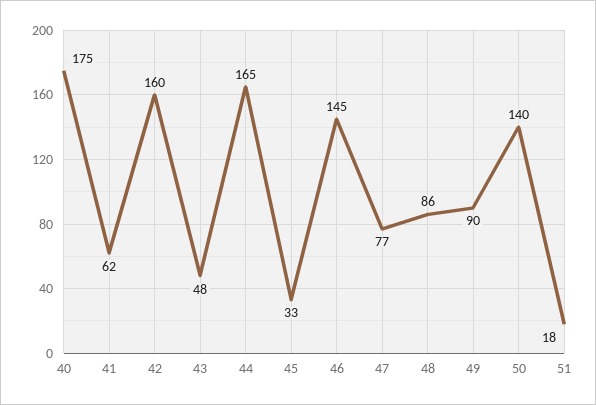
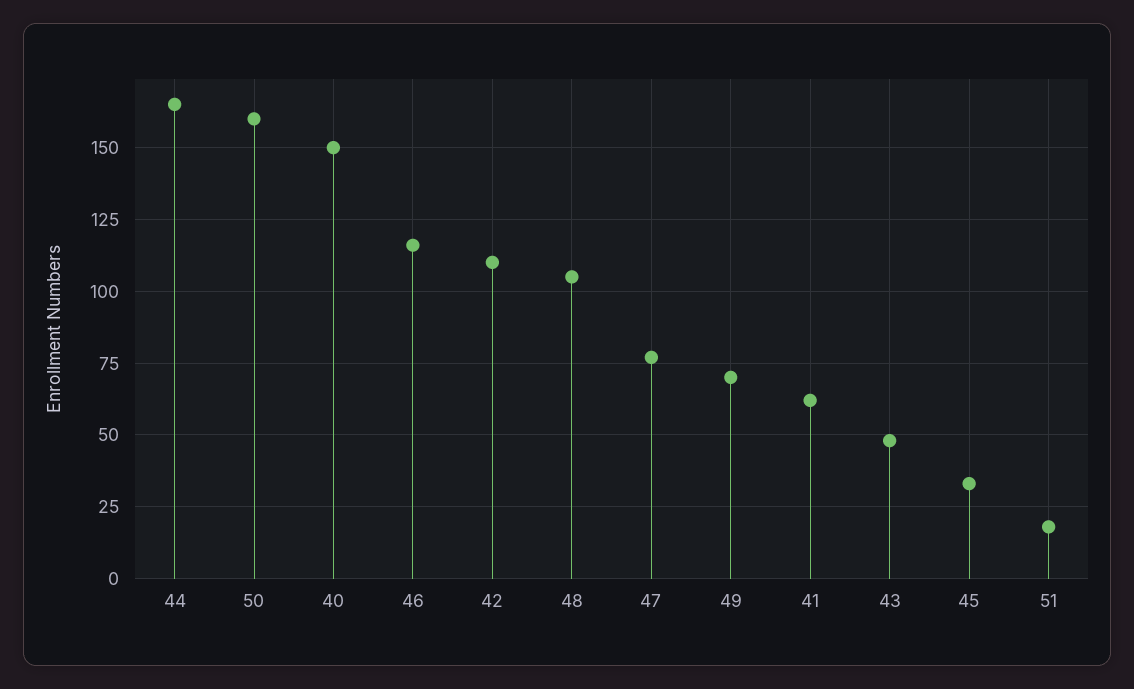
40: 175 -> 150
42: 160 -> 110
46: 145 -> 115
48: 86 -> 105
49: 90 -> 70
50: 140 -> 160

